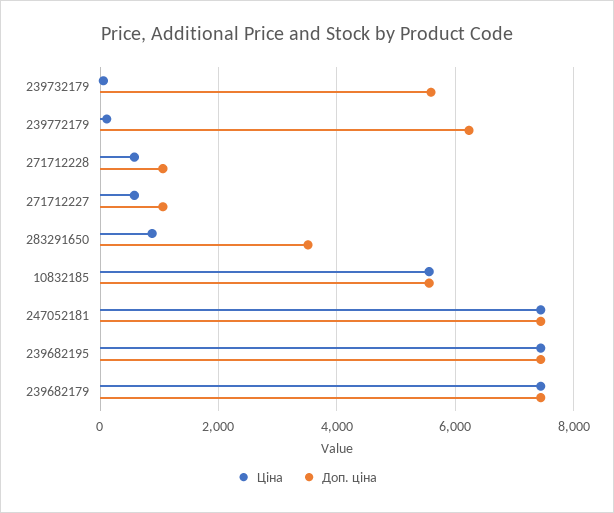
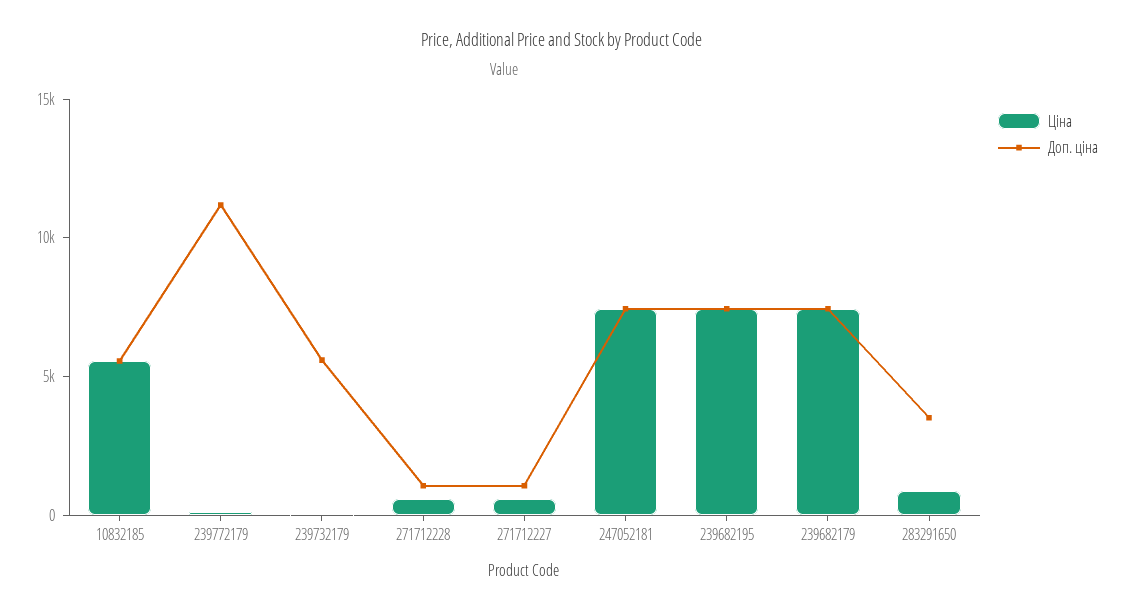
Доп. ціна, 239772179: 6200 -> 11000

